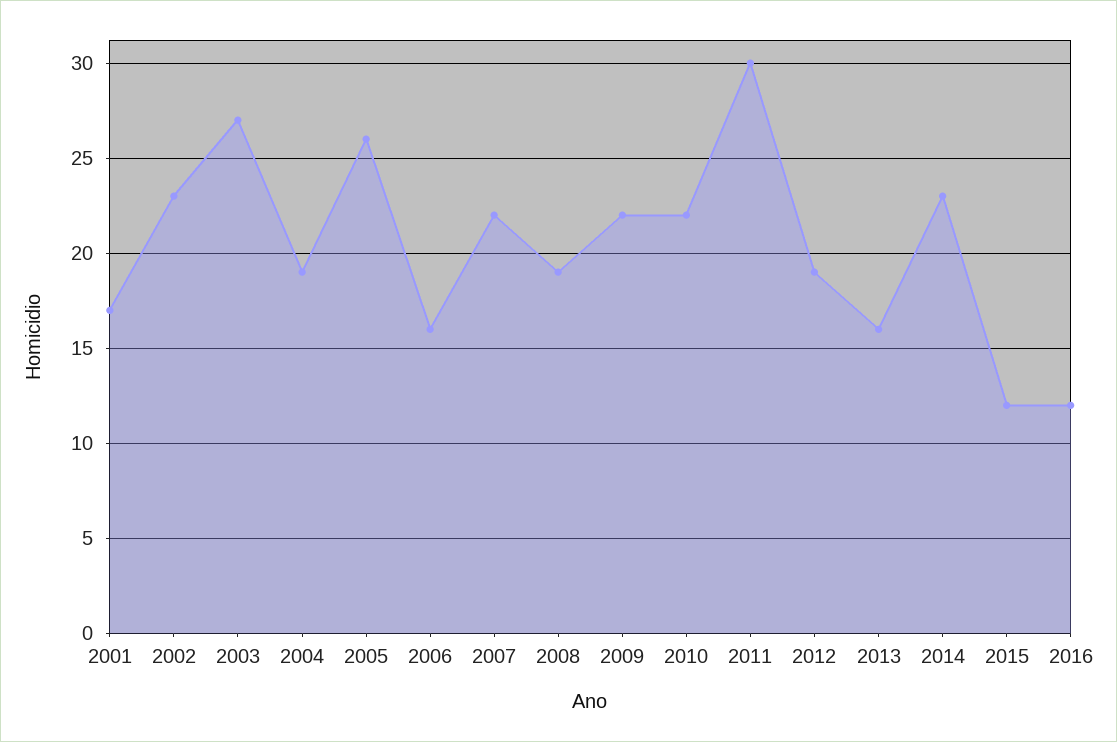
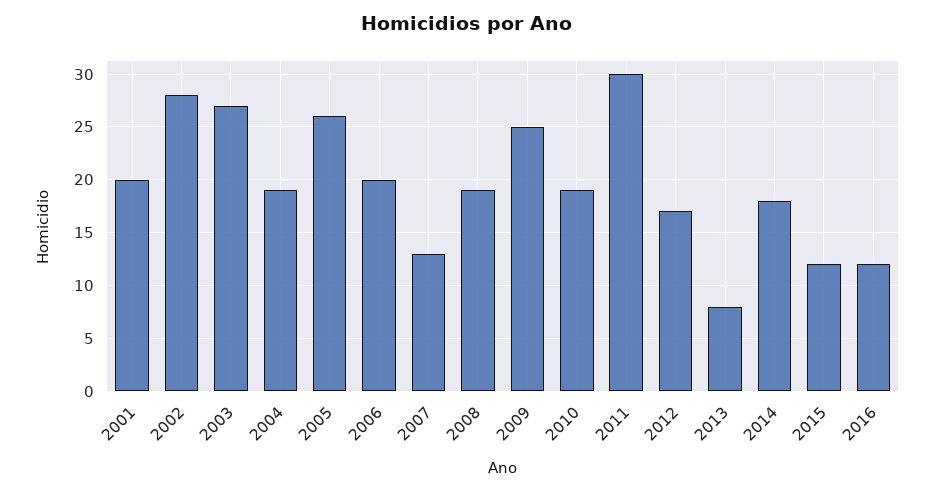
2001: 17 -> 20
2002: 23 -> 28
2006: 16 -> 20
2007: 22 -> 13
2009: 22 -> 25
2010: 22 -> 19
2012: 19 -> 17
2013: 16 -> 8
2014: 23 -> 18

